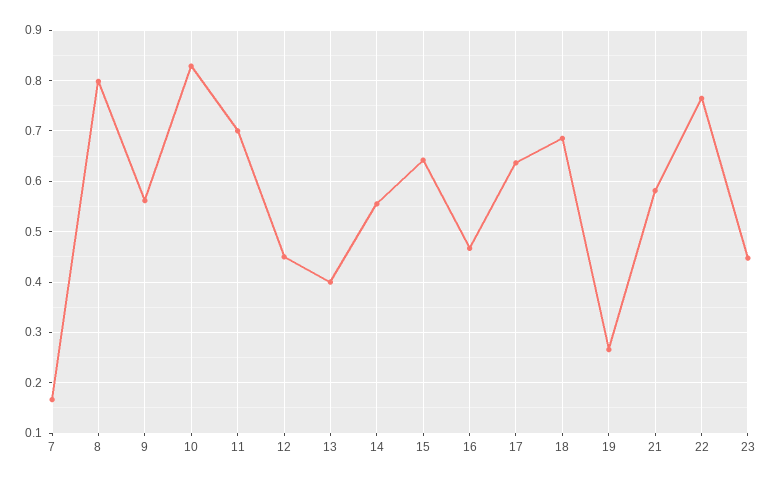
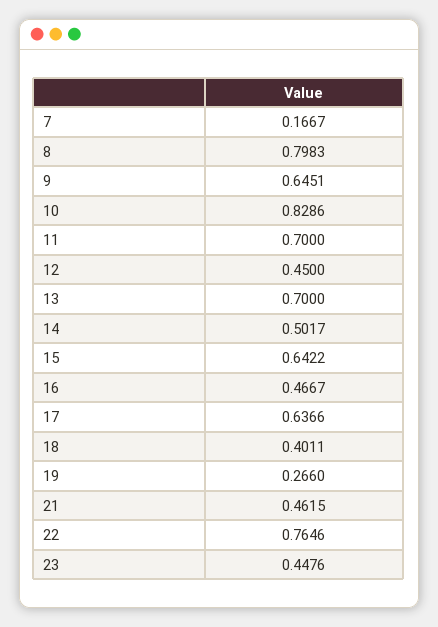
9: 0.56 -> 0.6451
13: 0.4 -> 0.7
14: 0.56 -> 0.5017
18: 0.68 -> 0.4011
21: 0.58 -> 0.4615

